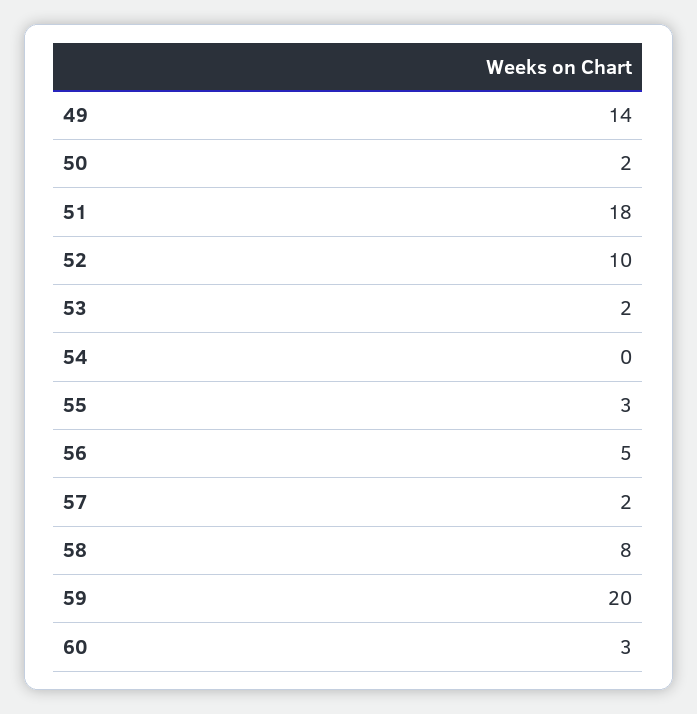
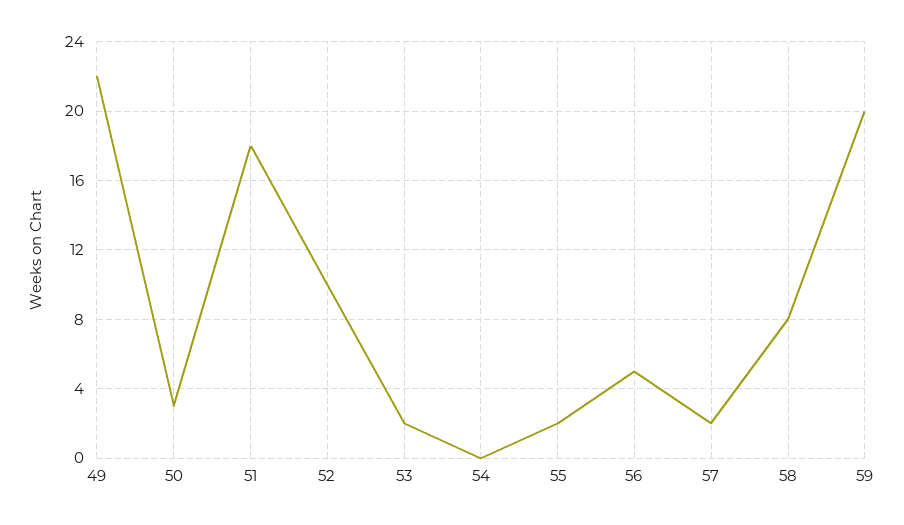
49: 14 -> 22
50: 2 -> 3
55: 3 -> 2
60: 3 -> none

